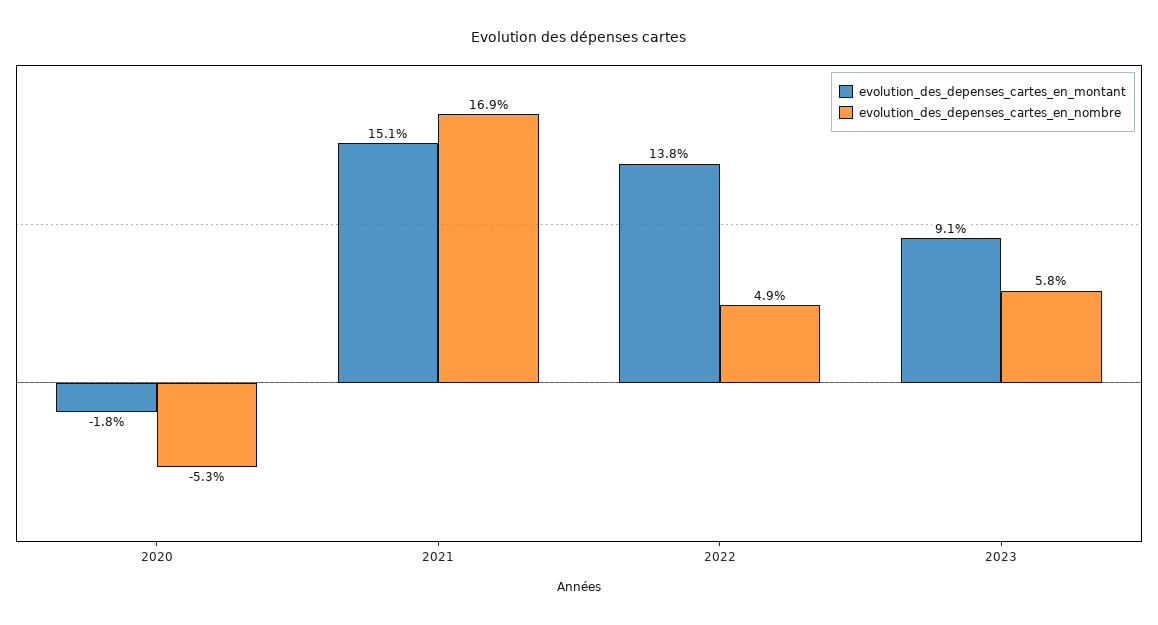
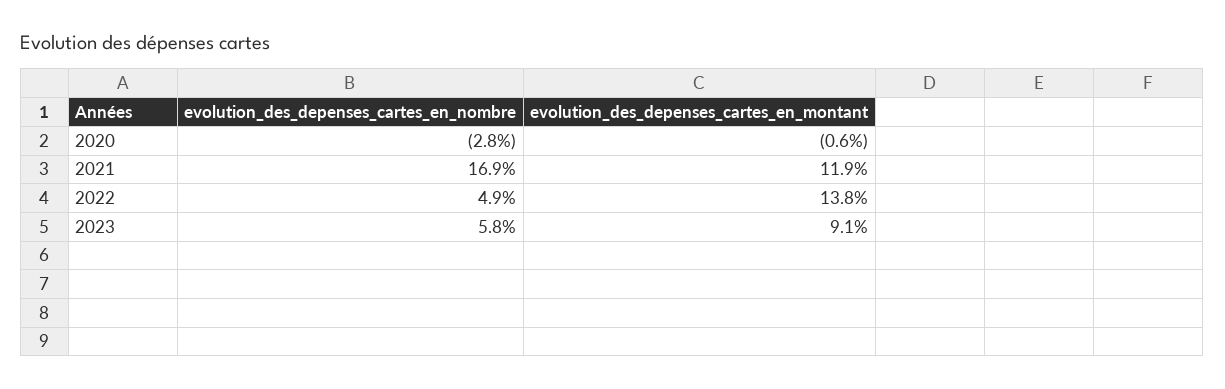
evolution_des_depenses_cartes_en_montant, 2020: -1.8 -> -0.6
evolution_des_depenses_cartes_en_nombre, 2020: -5.3 -> -2.8
evolution_des_depenses_cartes_en_montant, 2021: 15.1 -> 11.9

